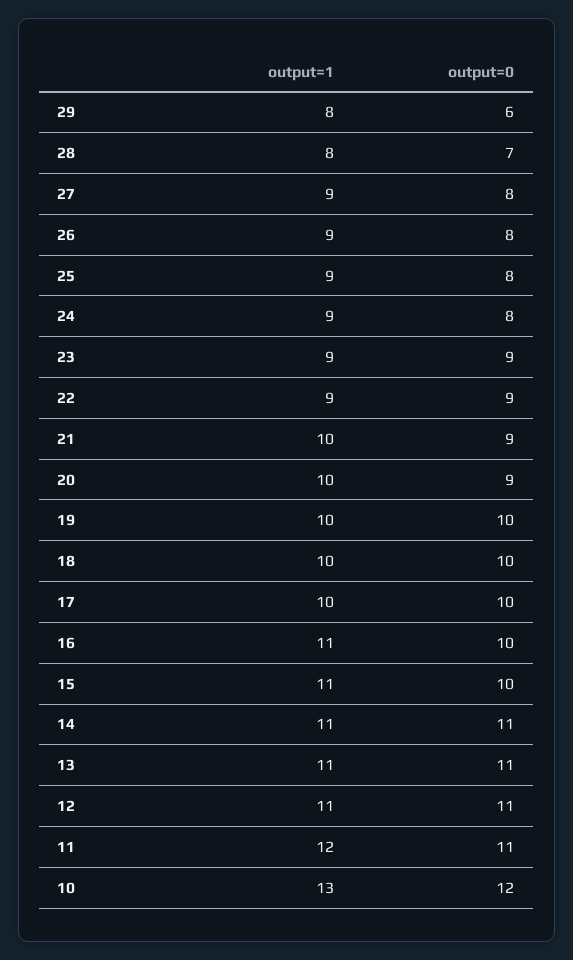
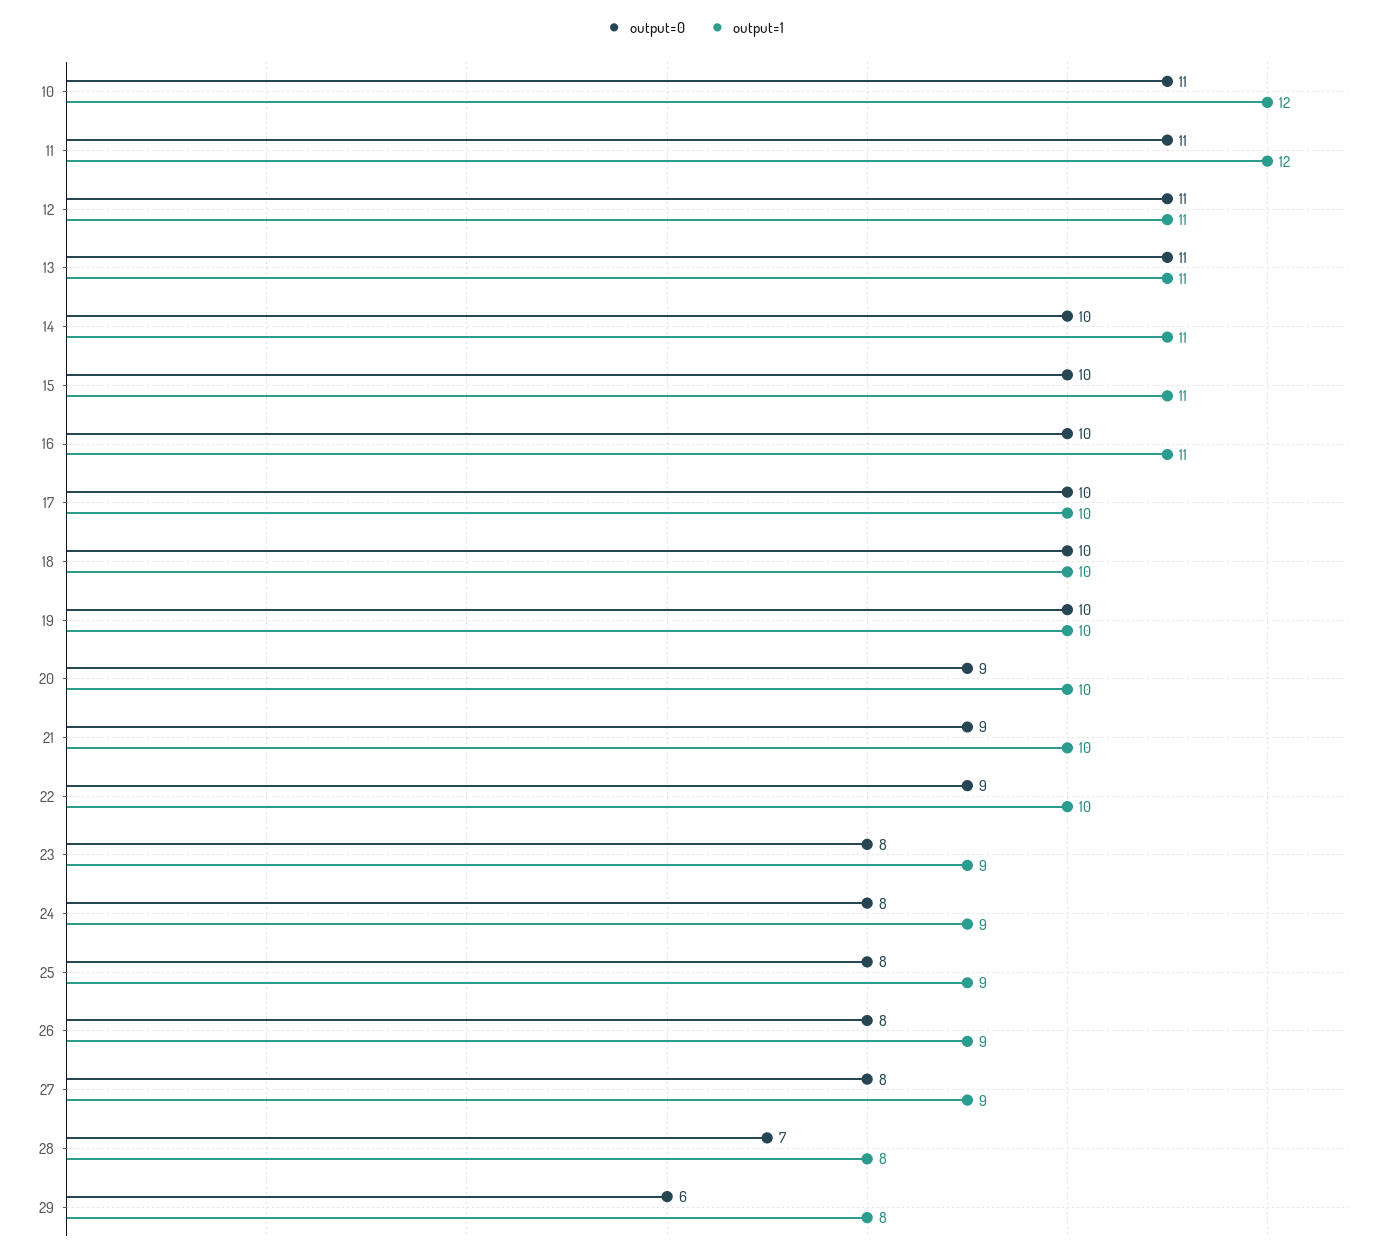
output=0, 23: 9 -> 8
output=1, 22: 9 -> 10
output=0, 14: 11 -> 10
output=1, 10: 13 -> 12
output=0, 10: 12 -> 11

